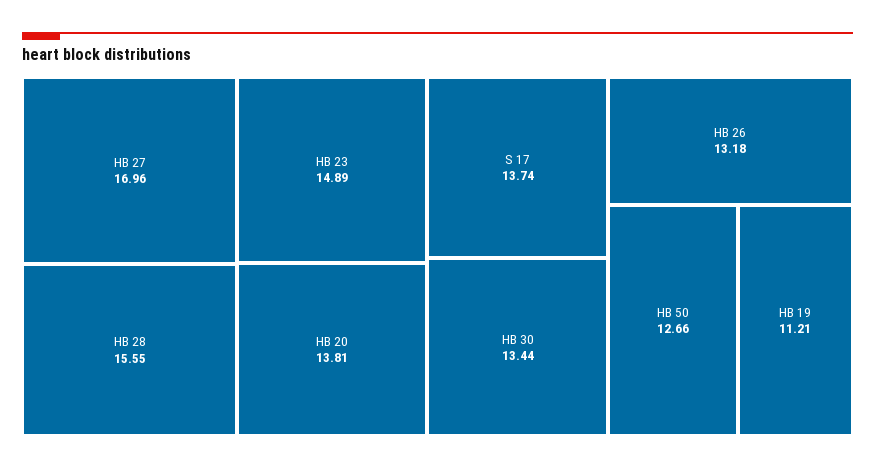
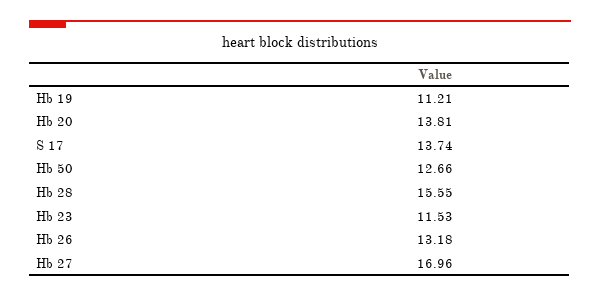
HB 23: 14.89 -> 11.53
HB 30: 13.44 -> none

